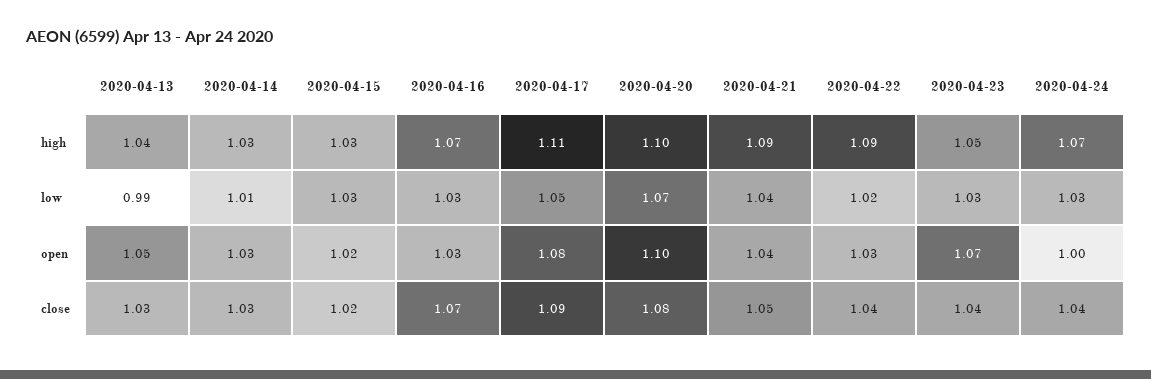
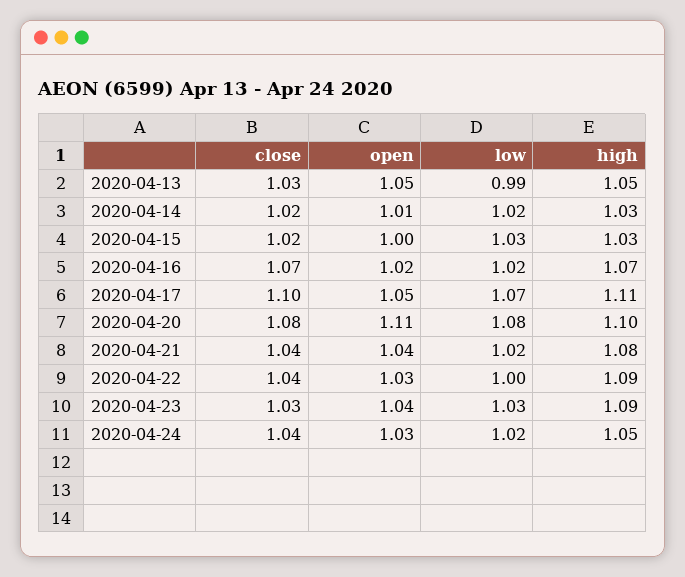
2020-04-13, high: 1.04 -> 1.05
2020-04-21, high: 1.09 -> 1.08
2020-04-23, high: 1.05 -> 1.09
2020-04-24, high: 1.07 -> 1.05
2020-04-14, low: 1.01 -> 1.02
2020-04-16, low: 1.03 -> 1.02
2020-04-17, low: 1.05 -> 1.07
2020-04-20, low: 1.07 -> 1.08
2020-04-21, low: 1.04 -> 1.02
2020-04-22, low: 1.02 -> 1
2020-04-24, low: 1.03 -> 1.02
2020-04-14, open: 1.03 -> 1.01
2020-04-15, open: 1.02 -> 1
2020-04-16, open: 1.03 -> 1.02
2020-04-17, open: 1.08 -> 1.05
2020-04-20, open: 1.1 -> 1.11
2020-04-23, open: 1.07 -> 1.04
2020-04-24, open: 1 -> 1.03
2020-04-14, close: 1.03 -> 1.02
2020-04-17, close: 1.09 -> 1.1
2020-04-21, close: 1.05 -> 1.04
2020-04-23, close: 1.04 -> 1.03

